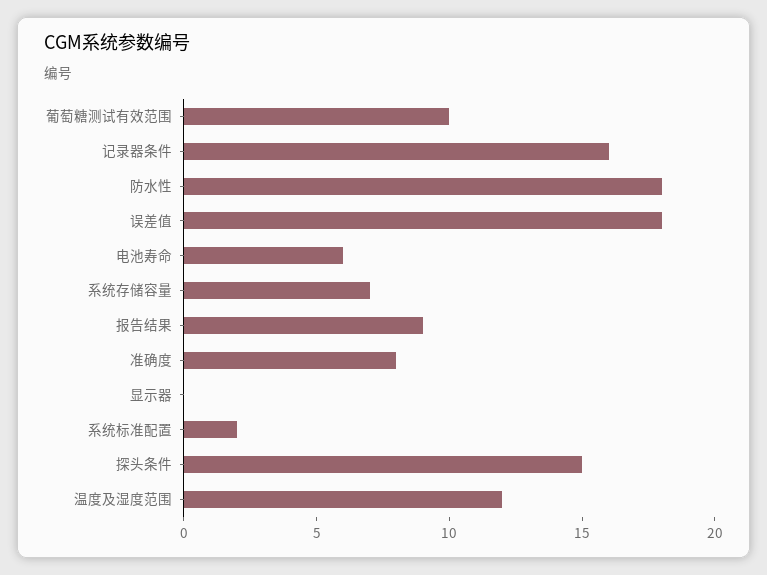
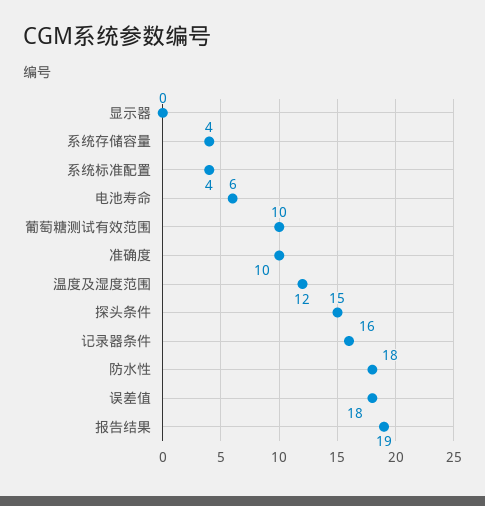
系统存储容量: 7 -> 4
报告结果: 9 -> 19
准确度: 8 -> 10
系统标准配置: 2 -> 4

